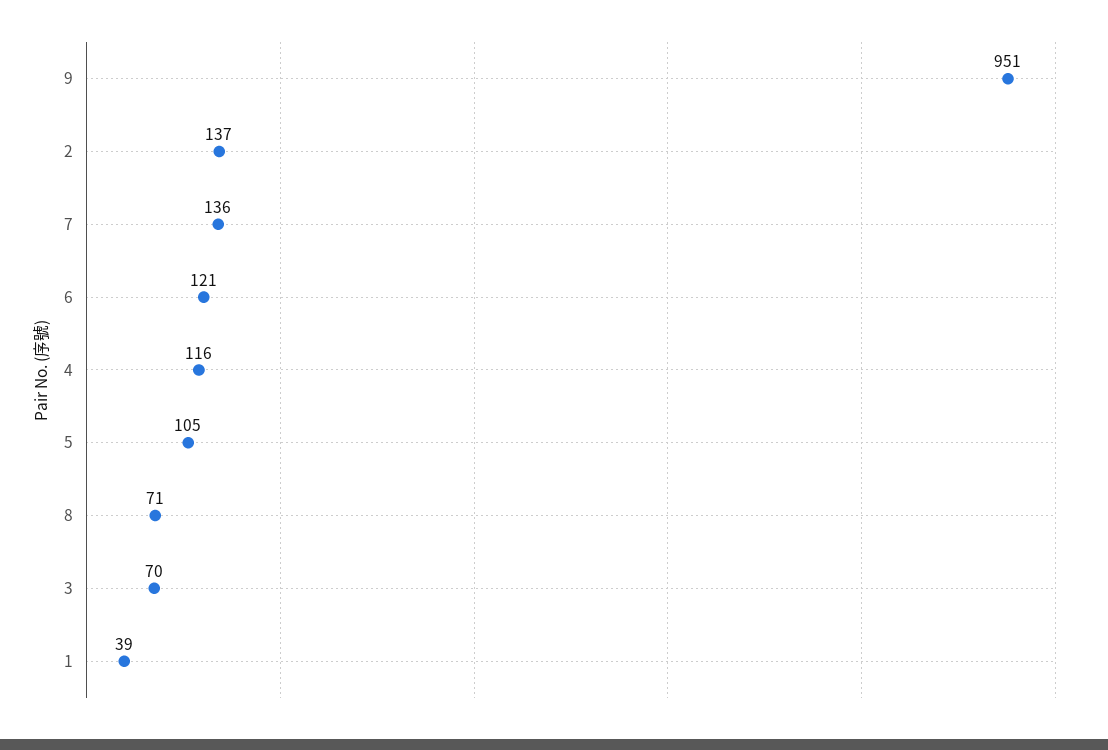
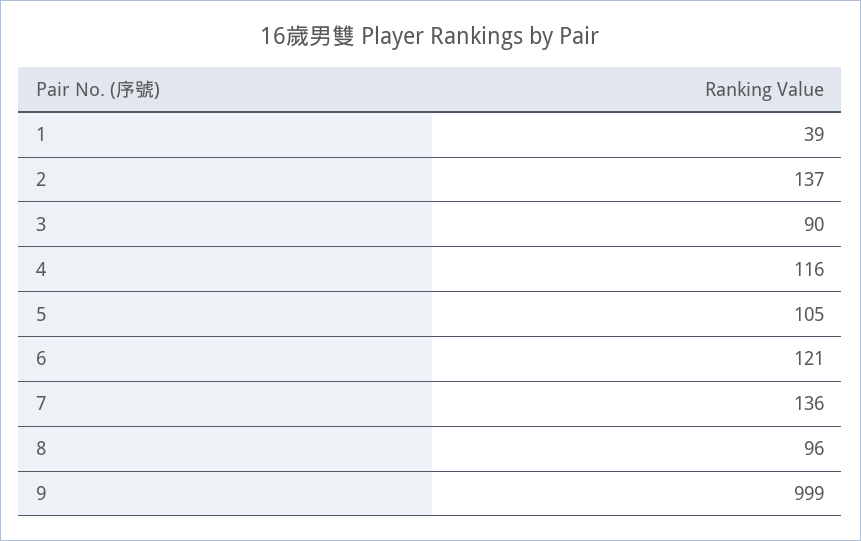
9: 951 -> 999
8: 71 -> 96
3: 70 -> 90

